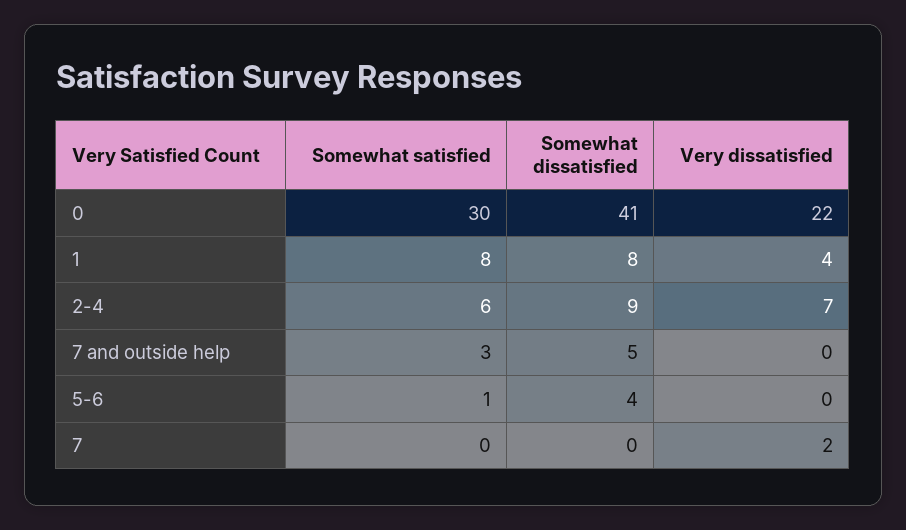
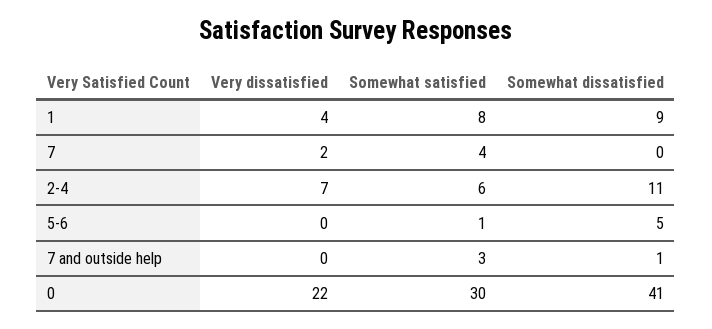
Somewhat dissatisfied, 1: 8 -> 9
Somewhat dissatisfied, 2-4: 9 -> 11
Somewhat dissatisfied, 7 and outside help: 5 -> 1
Somewhat dissatisfied, 5-6: 4 -> 5
Somewhat satisfied, 7: 0 -> 4

